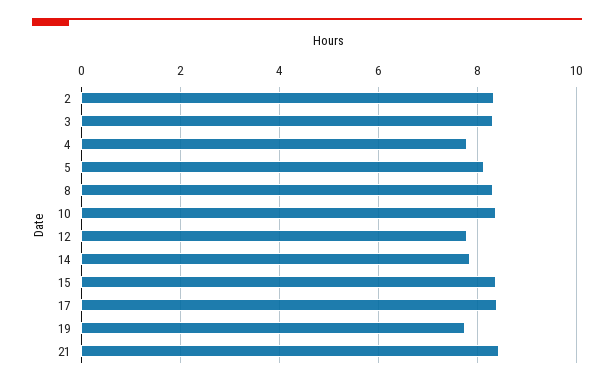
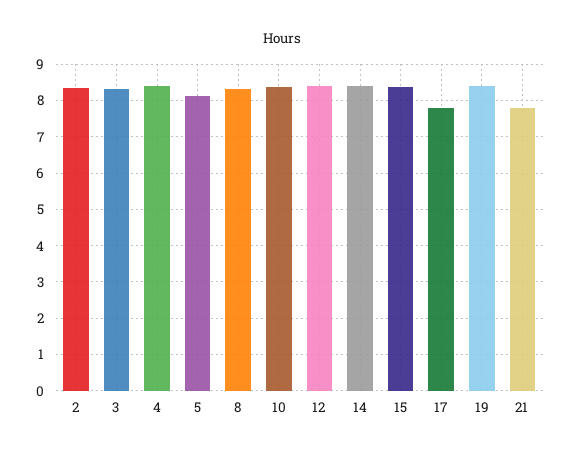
4: 7.8 -> 8.4
12: 7.8 -> 8.4
14: 7.8 -> 8.4
17: 8.4 -> 7.8
19: 7.8 -> 8.4
21: 8.4 -> 7.8

